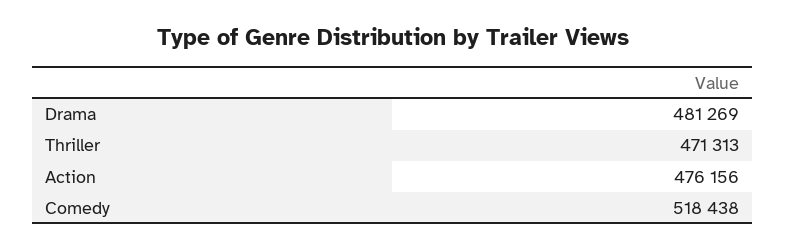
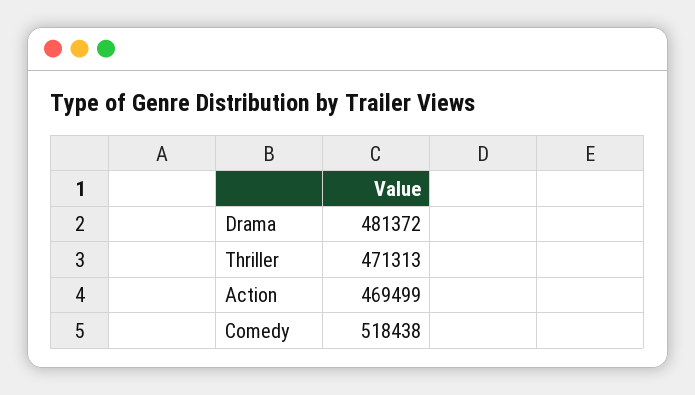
Drama: 481269 -> 481372
Action: 476156 -> 469499

